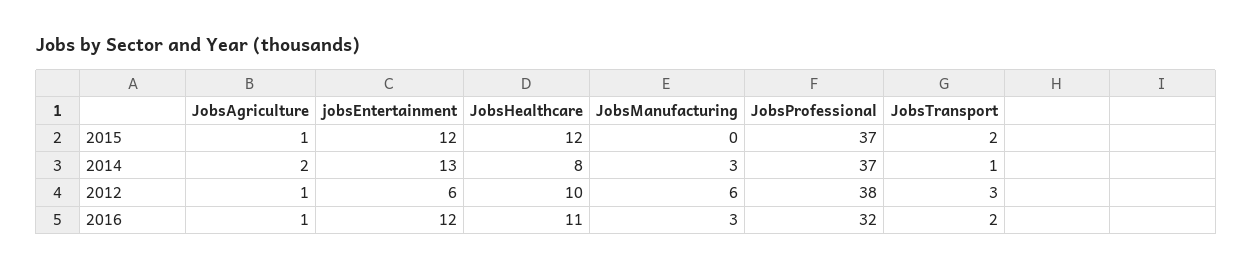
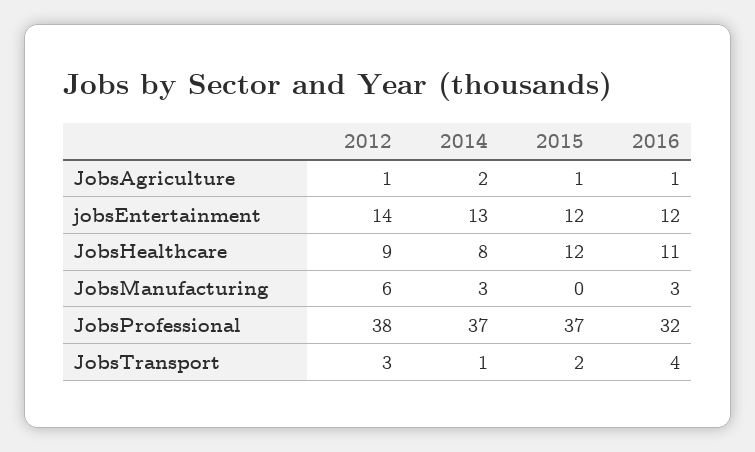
jobsEntertainment, 2012: 6 -> 14
JobsHealthcare, 2012: 10 -> 9
JobsTransport, 2016: 2 -> 4

